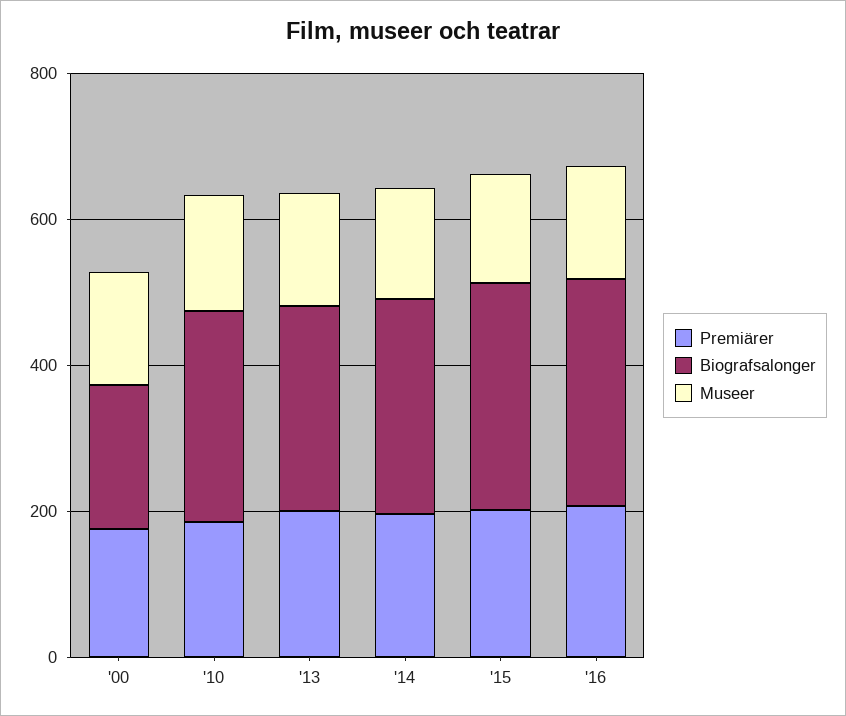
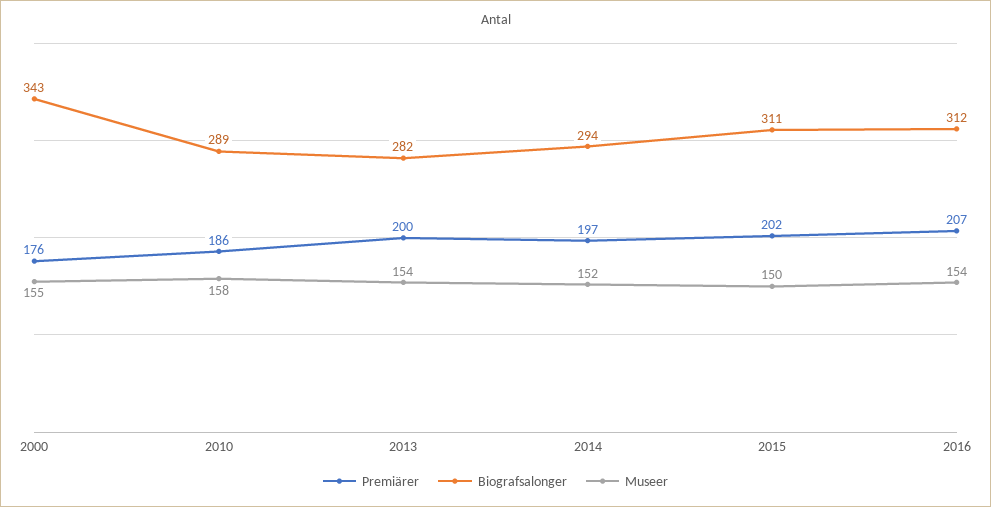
Biografsalonger, '00: 200 -> 343

